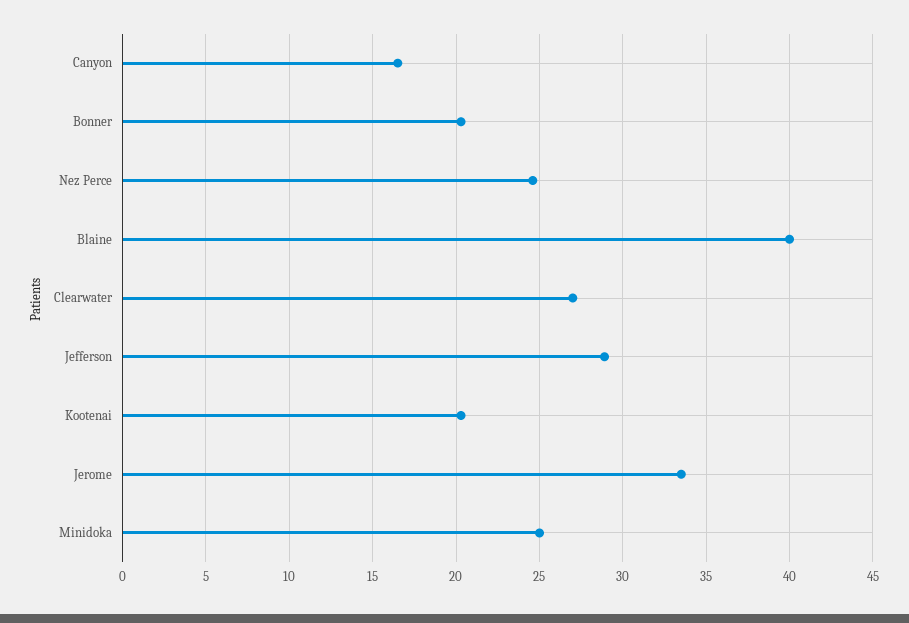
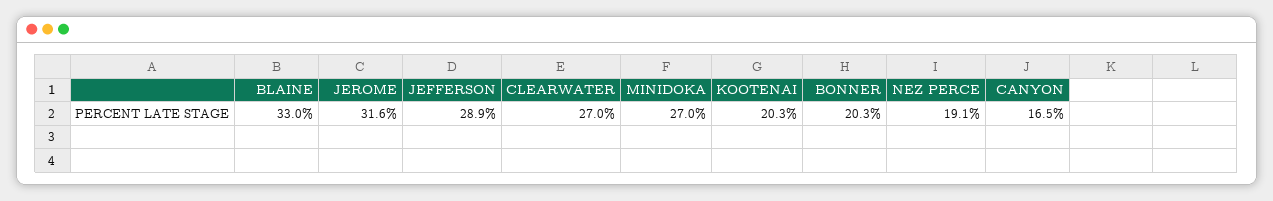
Nez Perce: 24.5 -> 19.1
Blaine: 40 -> 33
Jerome: 33.5 -> 31.6
Minidoka: 25 -> 27

